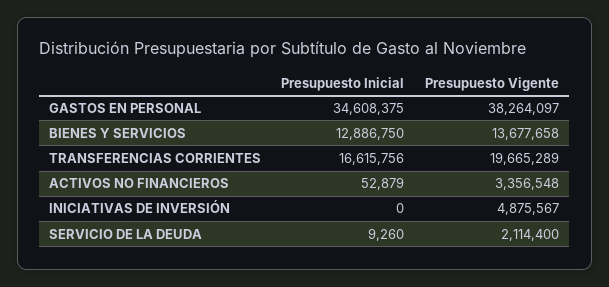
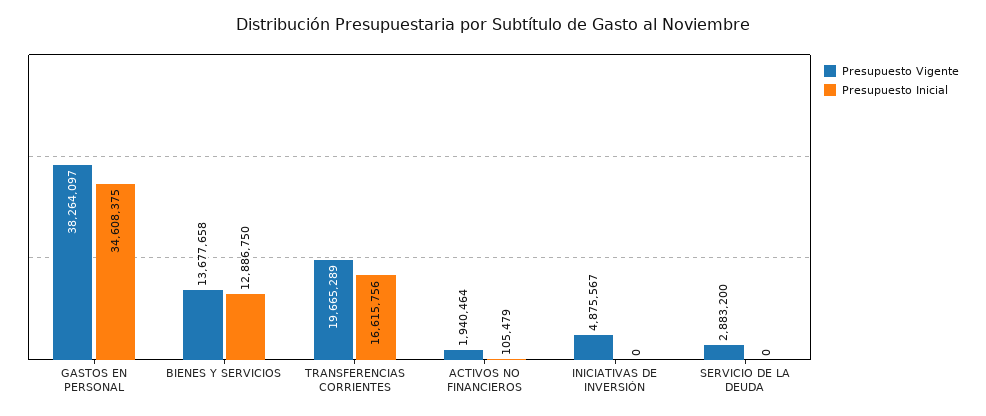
Presupuesto Inicial, ACTIVOS NO FINANCIEROS: 52879 -> 105479
Presupuesto Vigente, ACTIVOS NO FINANCIEROS: 3356548 -> 1940464
Presupuesto Inicial, SERVICIO DE LA DEUDA: 9260 -> 0
Presupuesto Vigente, SERVICIO DE LA DEUDA: 2114400 -> 2883200

